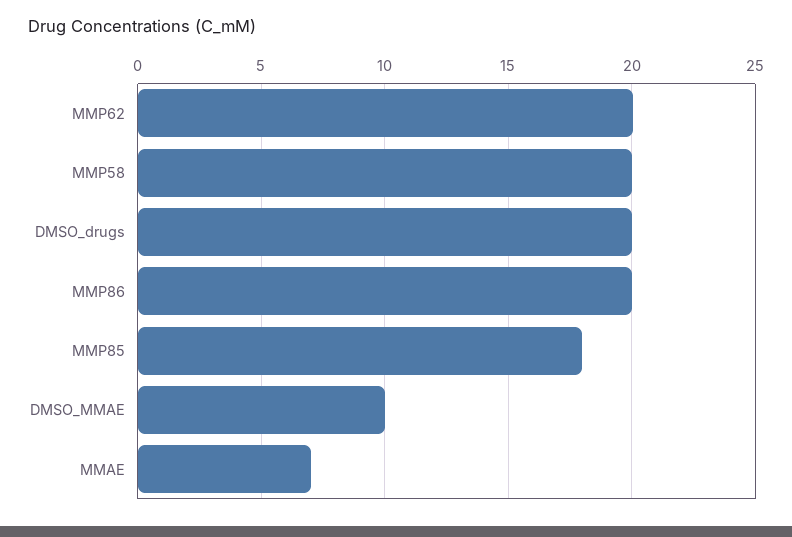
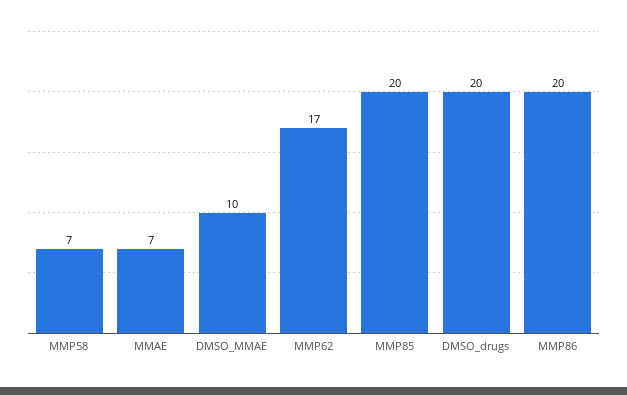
MMP62: 20 -> 17
MMP58: 20 -> 7
MMP85: 18 -> 20

